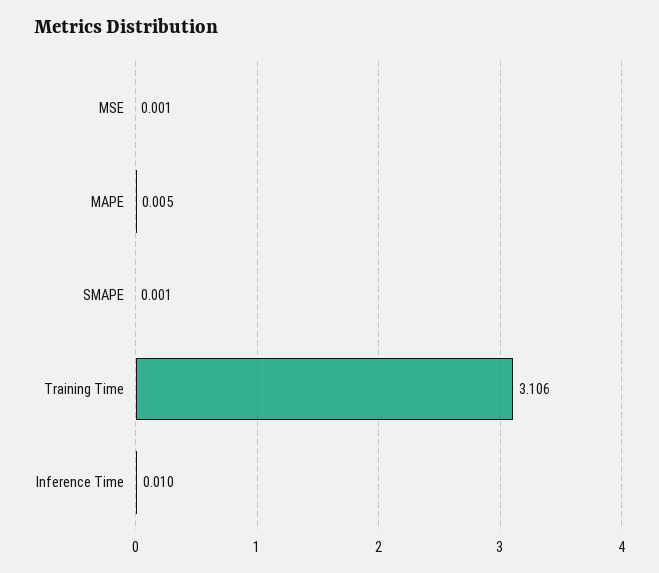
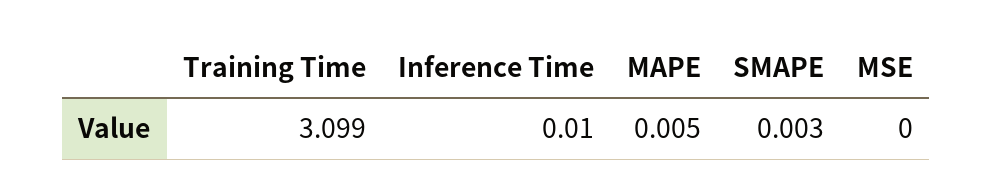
MSE: 0.001 -> 0
SMAPE: 0.001 -> 0.003
Training Time: 3.106 -> 3.099

